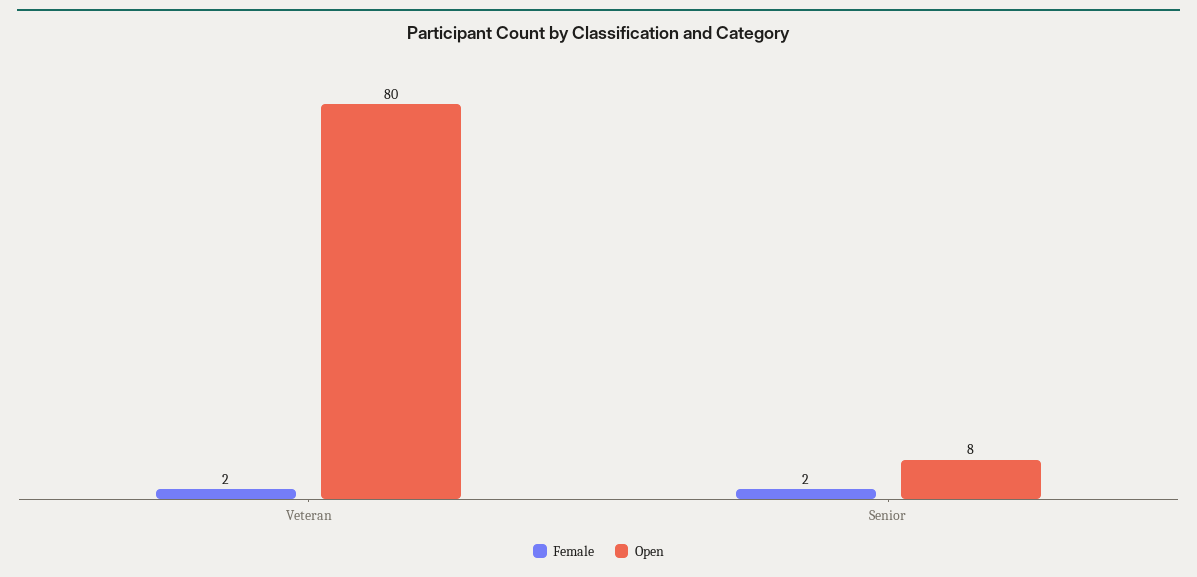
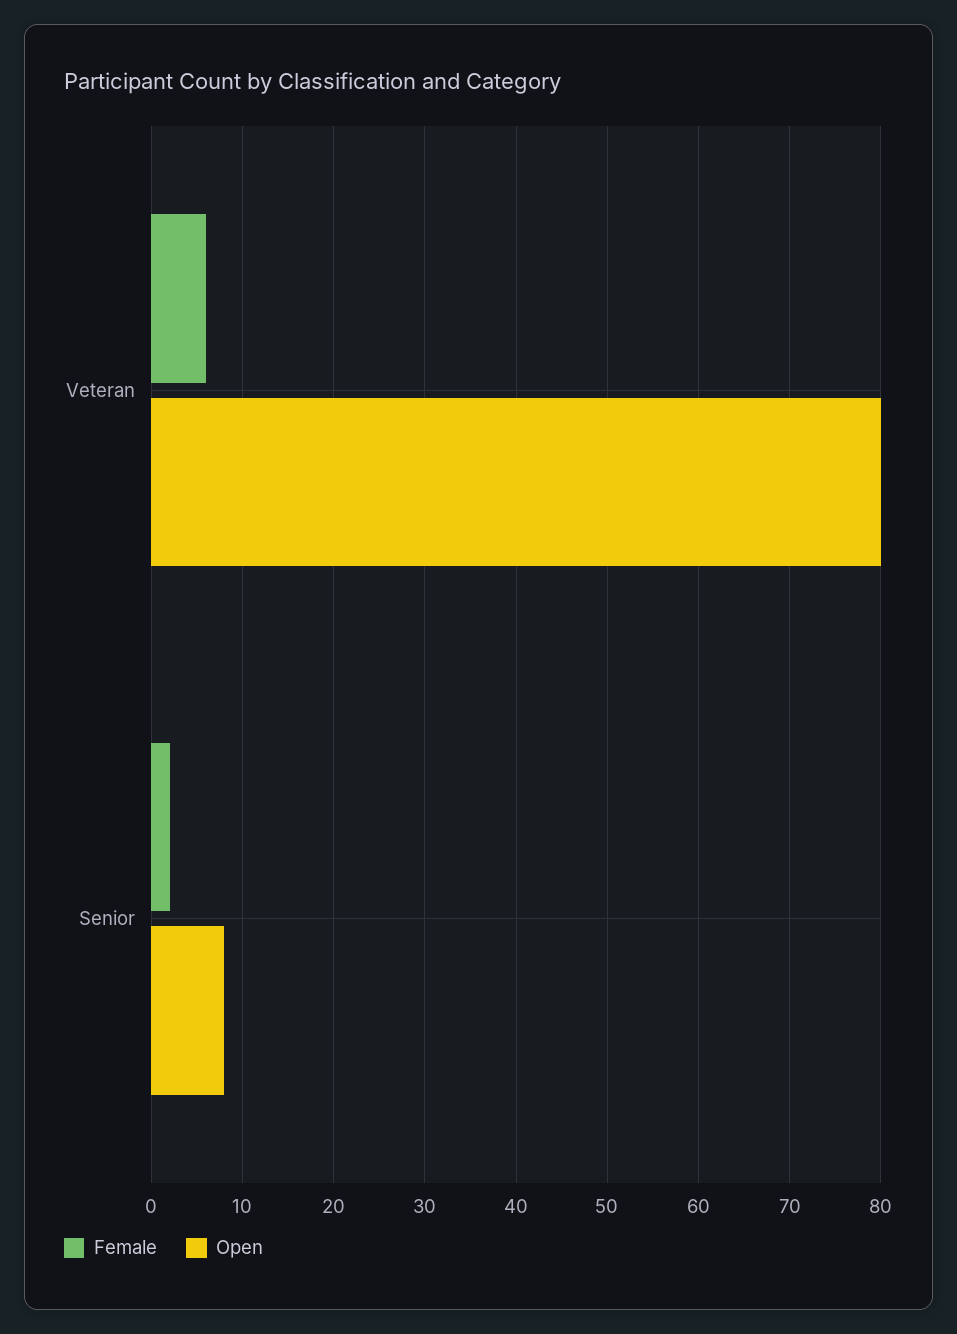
Female, Veteran: 2 -> 6

